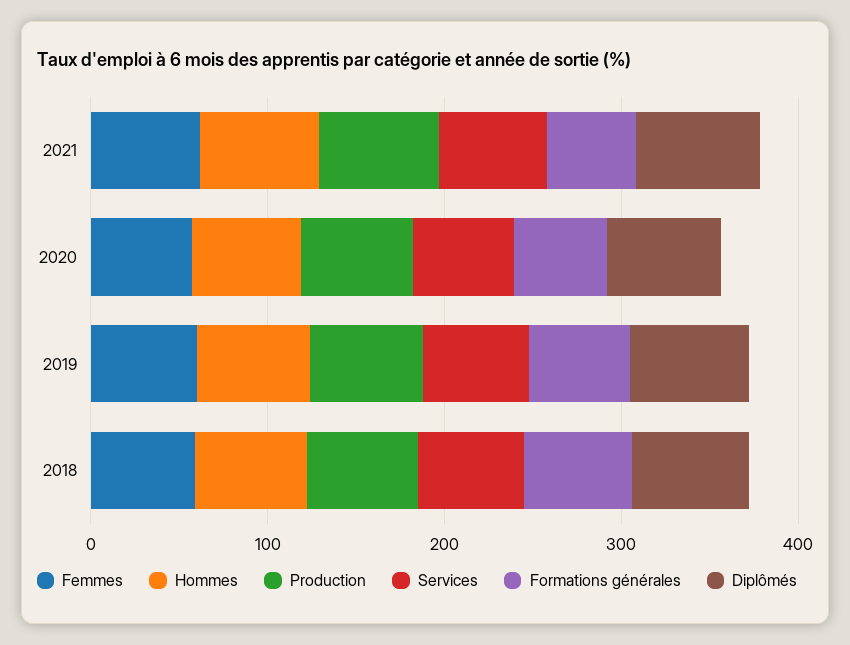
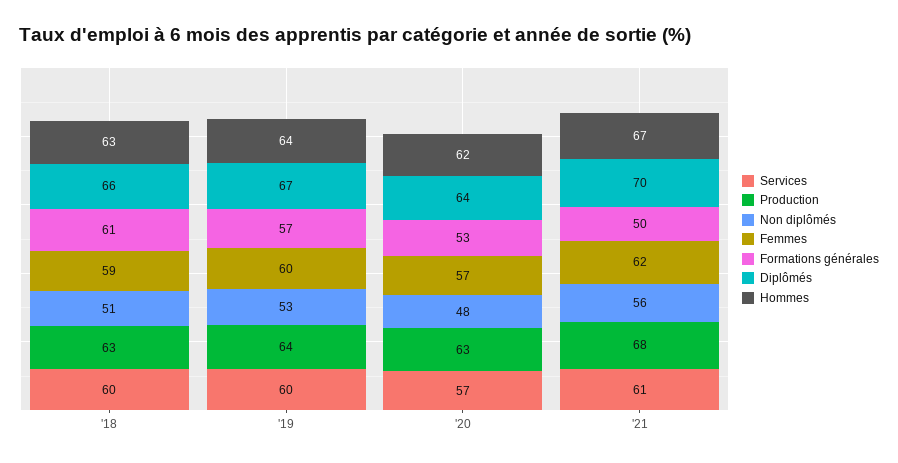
Non diplômés, 2018: none -> 51
Non diplômés, 2019: none -> 53
Non diplômés, 2020: none -> 48
Non diplômés, 2021: none -> 56

